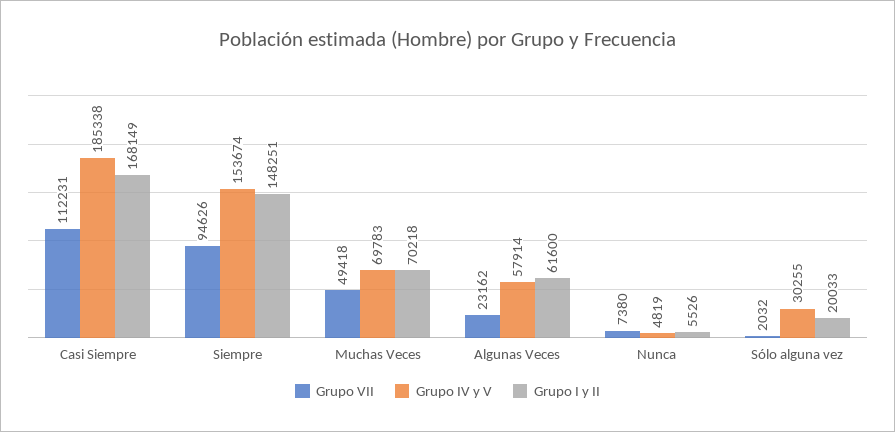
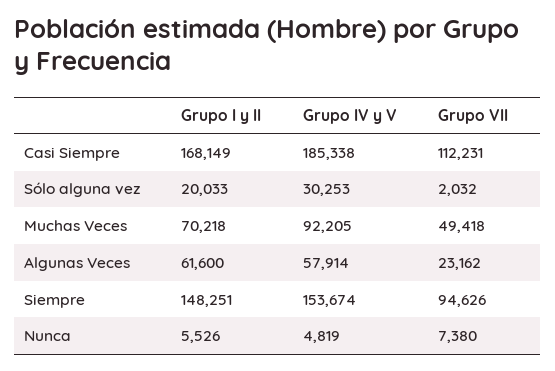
Grupo IV y V, Muchas Veces: 69783 -> 92205
Grupo IV y V, Sólo alguna vez: 30255 -> 30253

